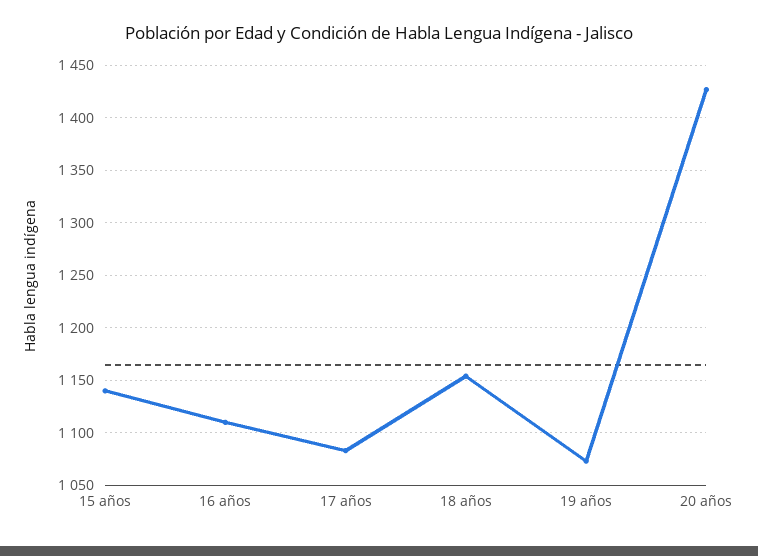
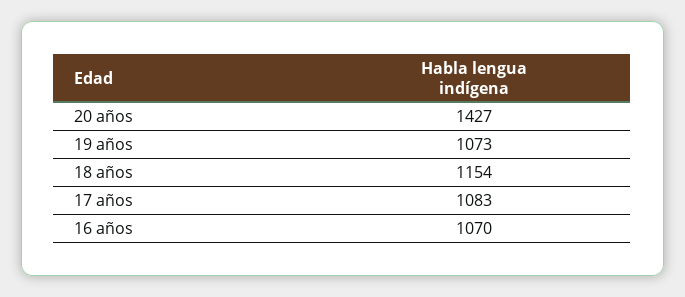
15 años: 1140 -> none
16 años: 1110 -> 1070

